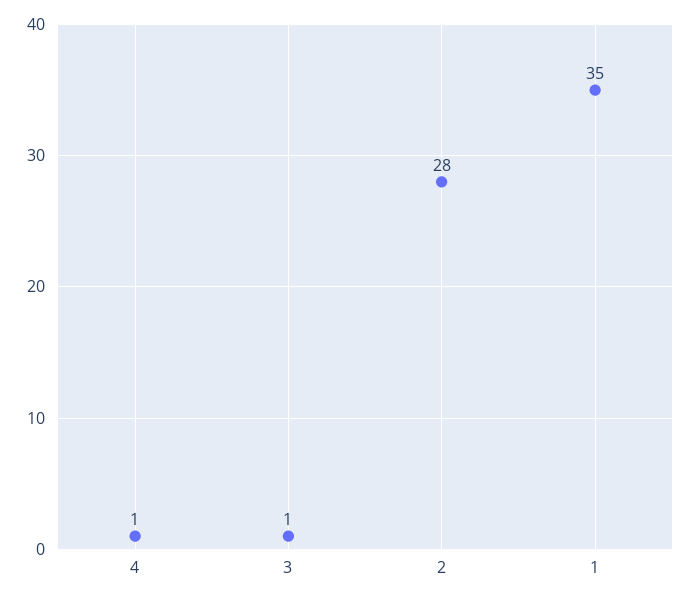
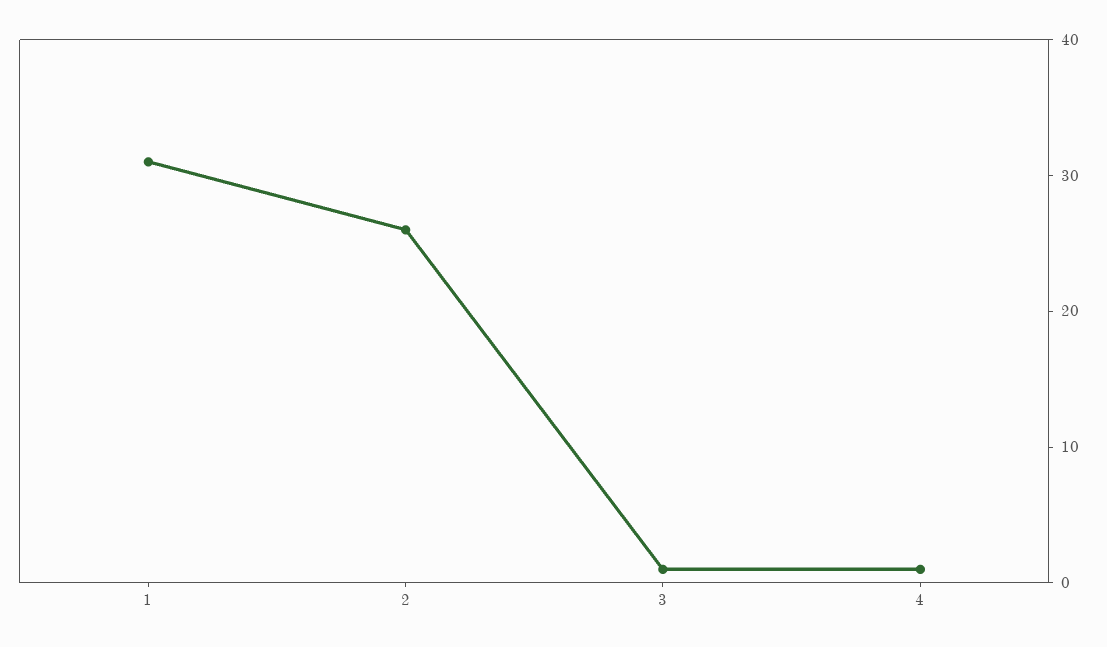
2: 28 -> 26
1: 35 -> 31

